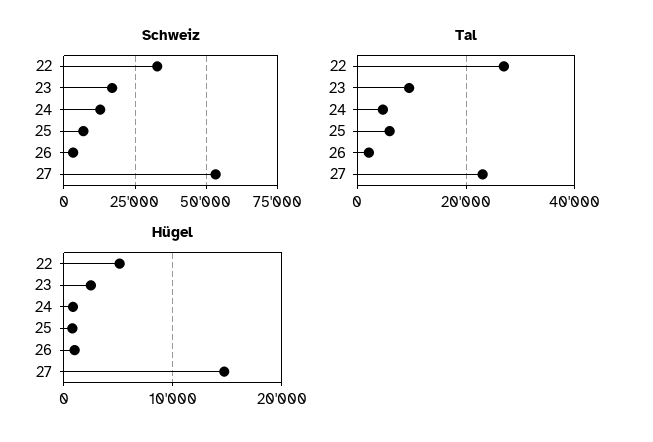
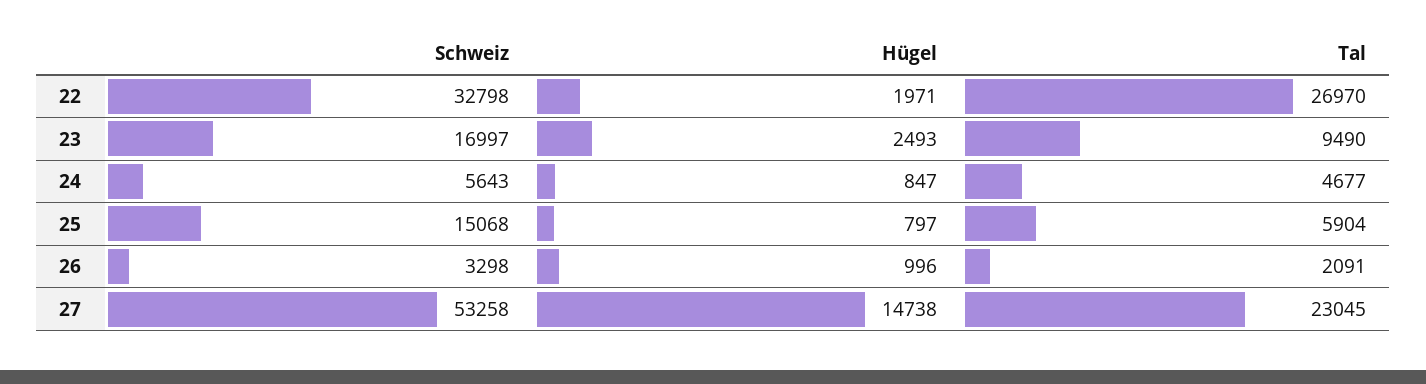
Schweiz, 24: 12500 -> 5643
Schweiz, 25: 7500 -> 15068
Hügel, 22: 5000 -> 1971

